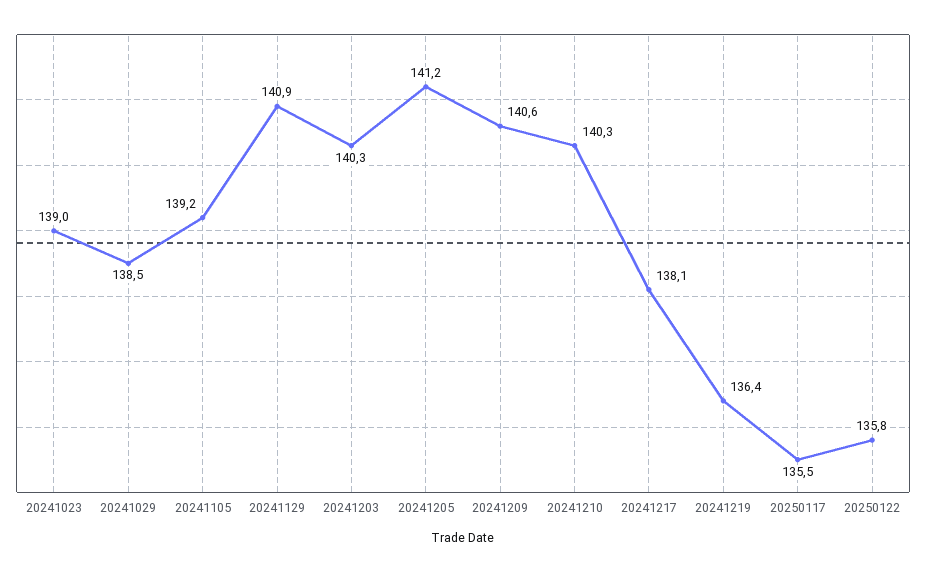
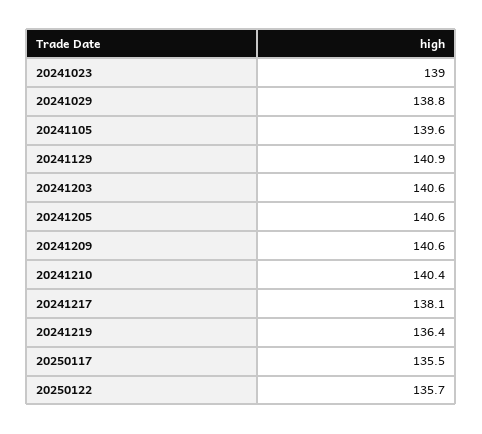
20241029: 138.5 -> 138.8
20241105: 139.2 -> 139.6
20241203: 140.3 -> 140.6
20241205: 141.2 -> 140.6
20241210: 140.3 -> 140.4
20250122: 135.8 -> 135.7

